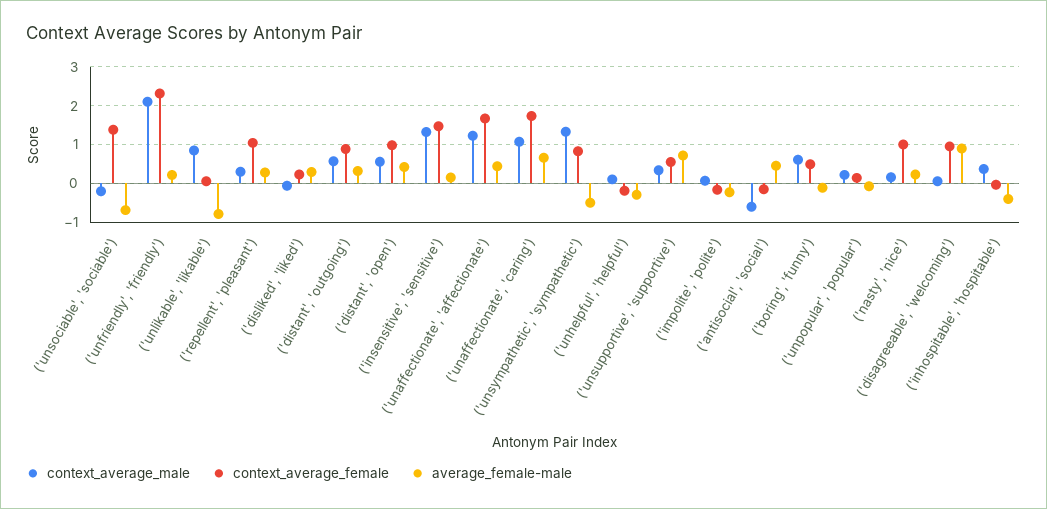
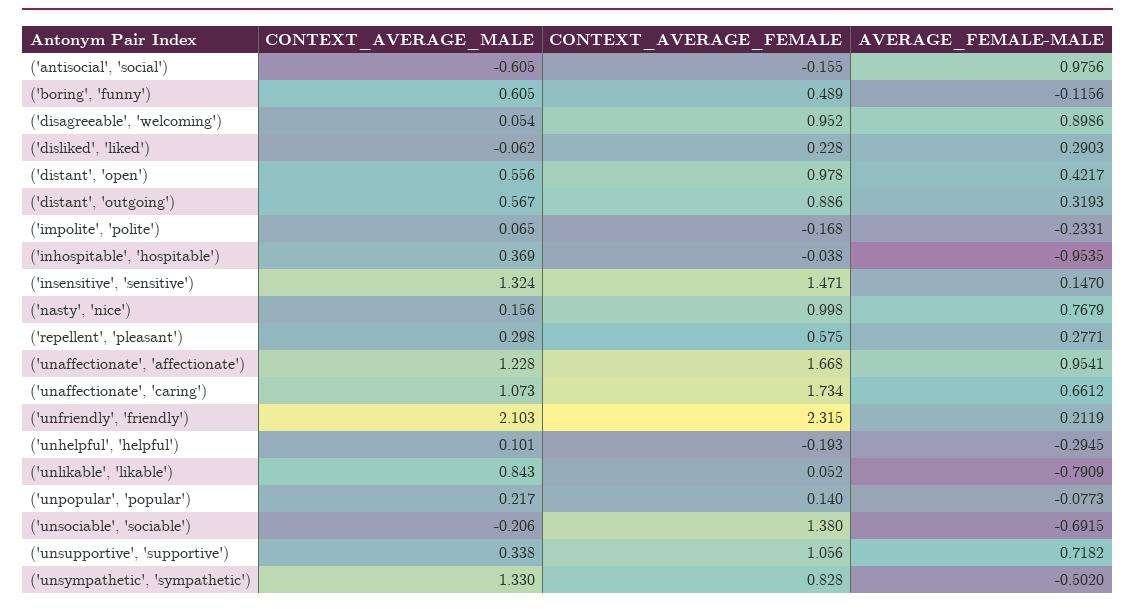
context_average_female, ('repellent', 'pleasant'): 1 -> 0.575
average_female-male, ('unaffectionate', 'affectionate'): 0.4 -> 0.9541
context_average_female, ('unsupportive', 'supportive'): 0.6 -> 1.056
average_female-male, ('antisocial', 'social'): 0.4 -> 0.9756
average_female-male, ('nasty', 'nice'): 0.2 -> 0.7679
average_female-male, ('inhospitable', 'hospitable'): -0.4 -> -0.9535

